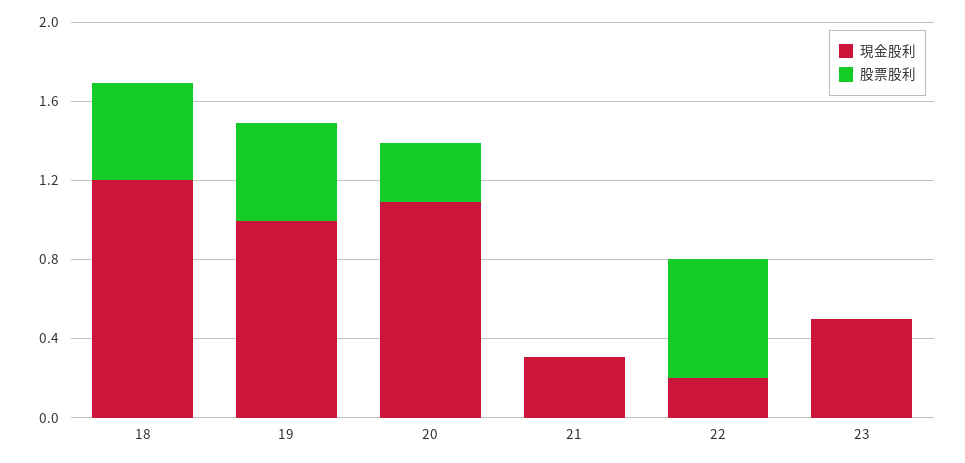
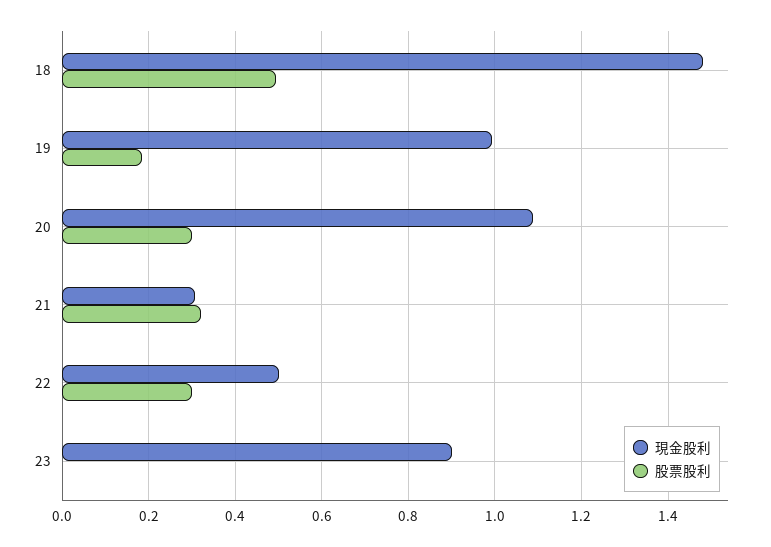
現金股利, 18: 1.2 -> 1.48
股票股利, 19: 0.5 -> 0.18
股票股利, 21: 0 -> 0.32
現金股利, 22: 0.2 -> 0.5
股票股利, 22: 0.6 -> 0.3
現金股利, 23: 0.5 -> 0.9

